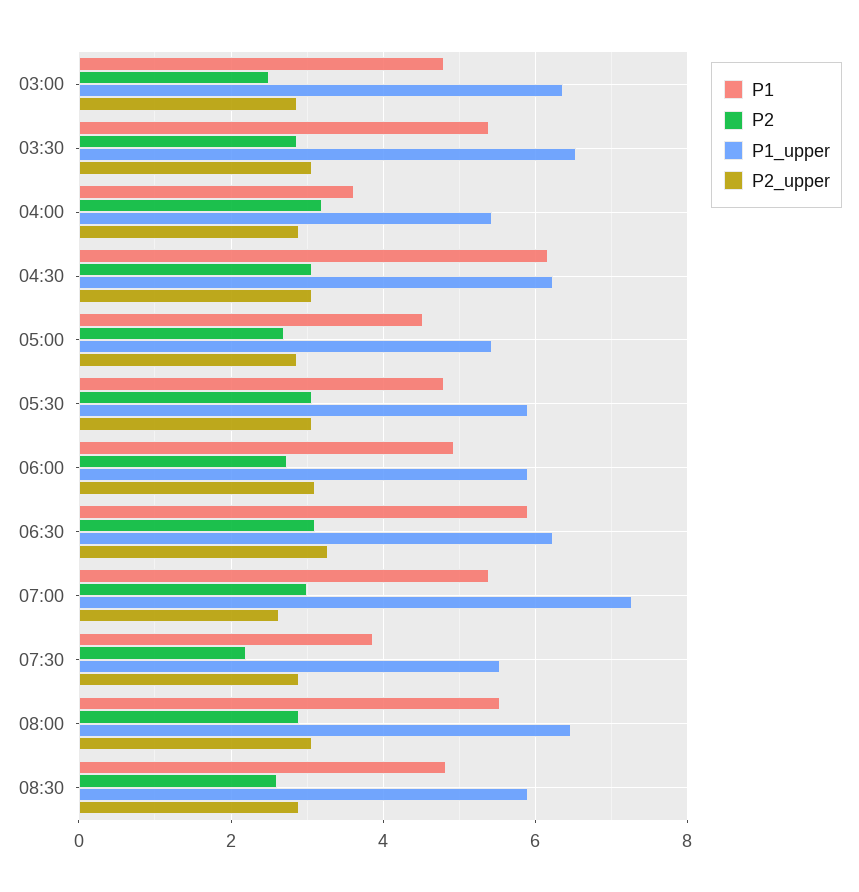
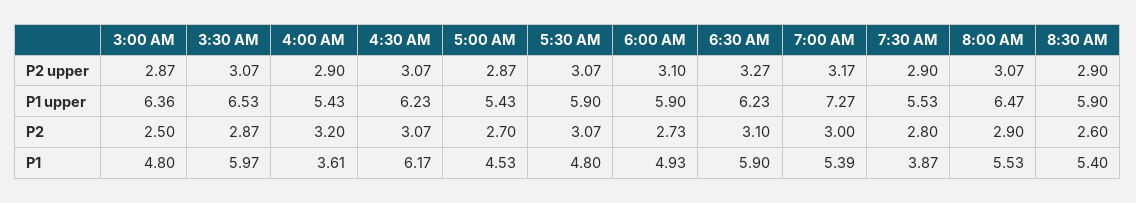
P1, 03:30: 5.4 -> 5.97
P2_upper, 07:00: 2.6 -> 3.17
P2, 07:30: 2.2 -> 2.8
P1, 08:30: 4.8 -> 5.4

